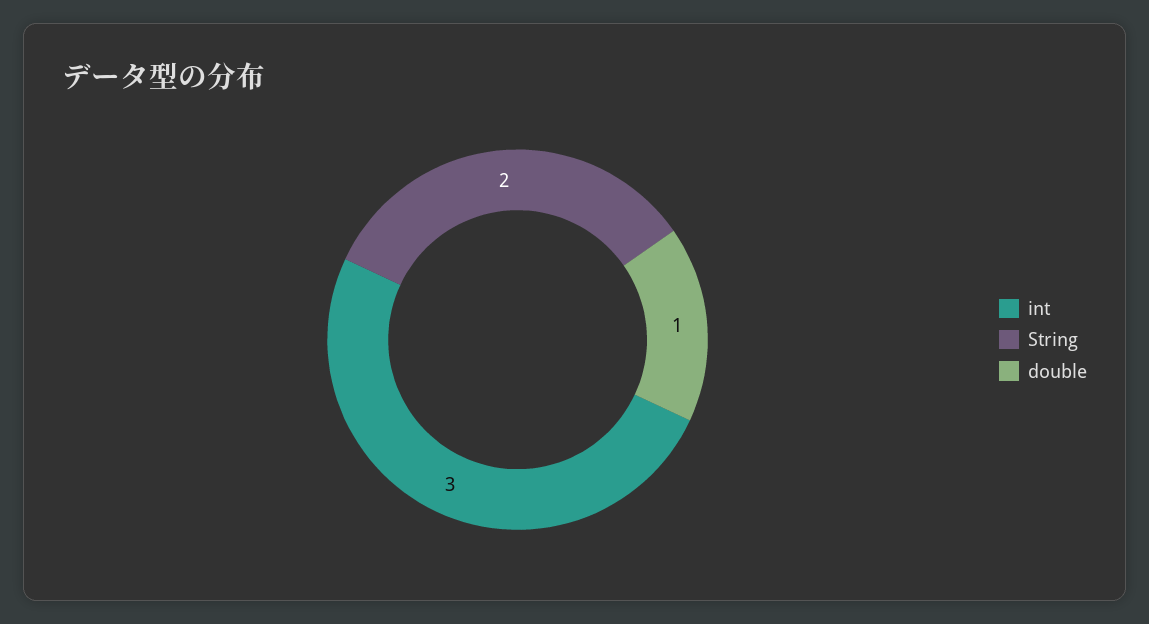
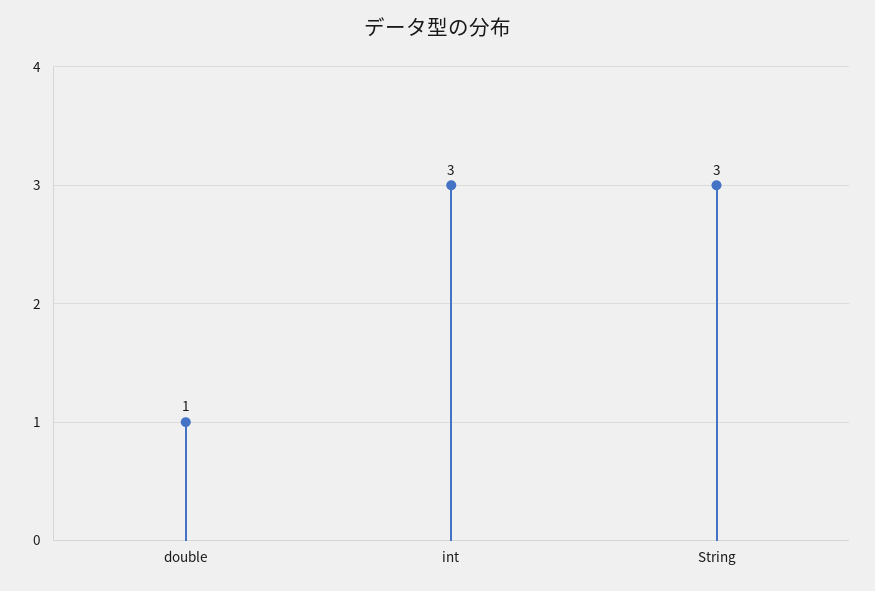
String: 2 -> 3

